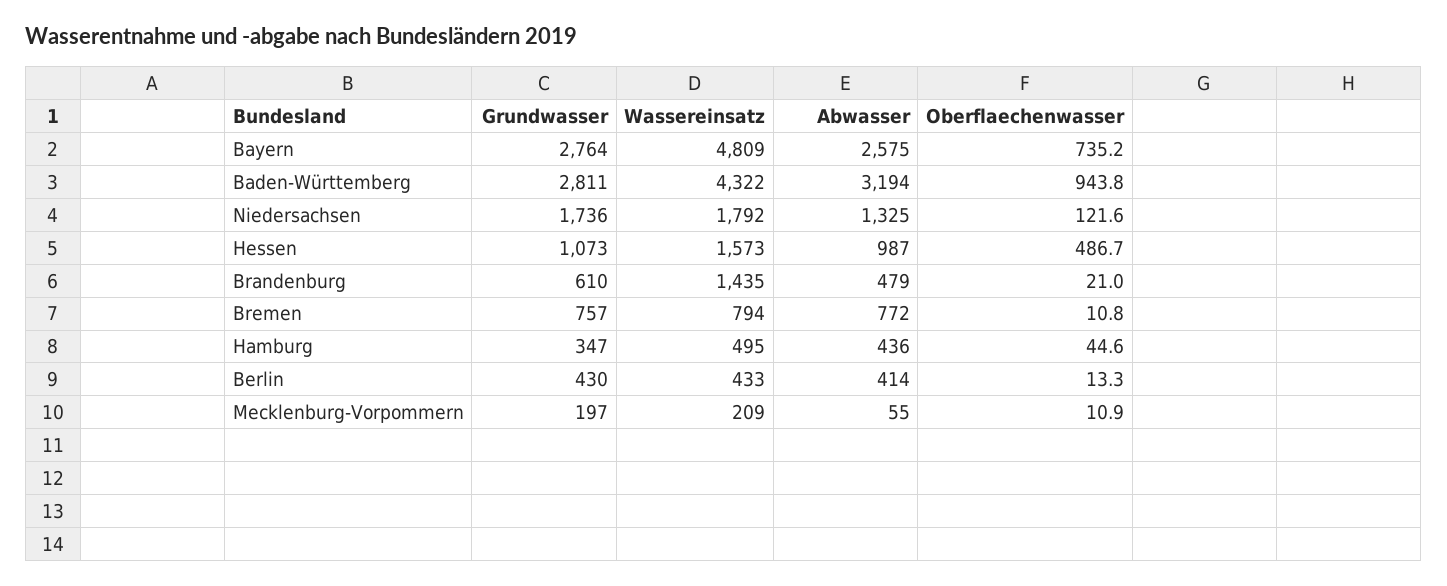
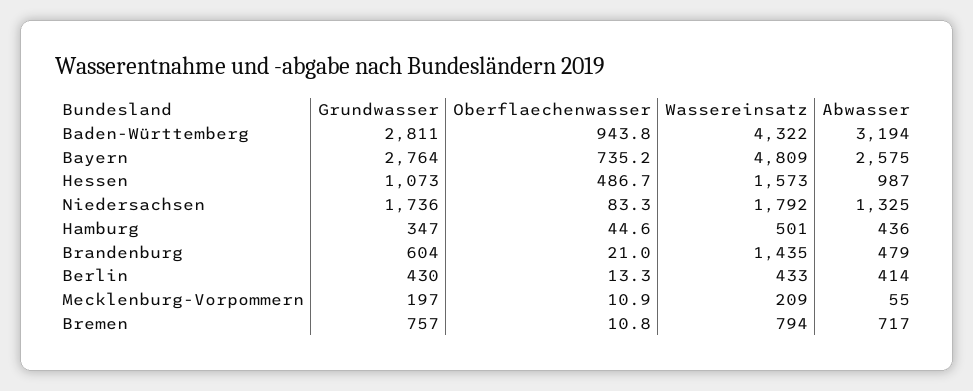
Oberflaechenwasser, Niedersachsen: 121.6 -> 83.3
Grundwasser, Brandenburg: 610 -> 604
Abwasser, Bremen: 772 -> 717
Wassereinsatz, Hamburg: 495 -> 501

